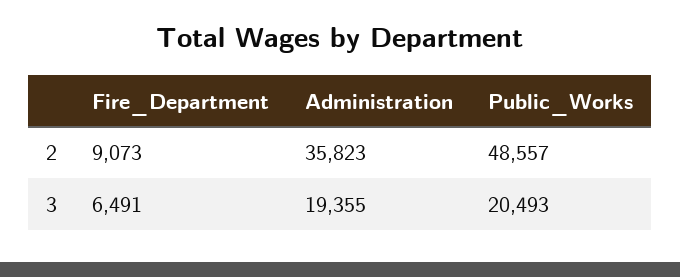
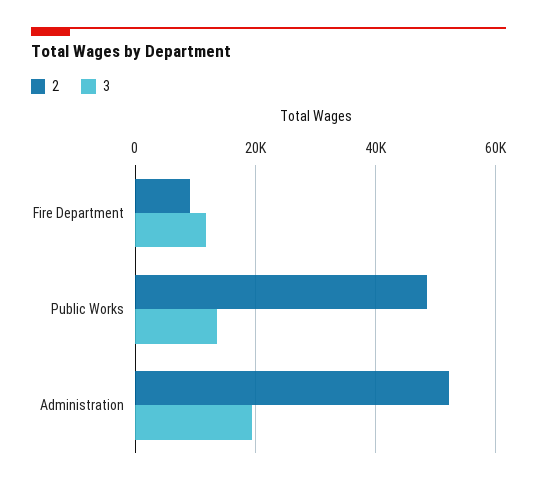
2, Administration: 35823 -> 52000
3, Fire_Department: 6491 -> 12000
3, Public_Works: 20493 -> 14000

